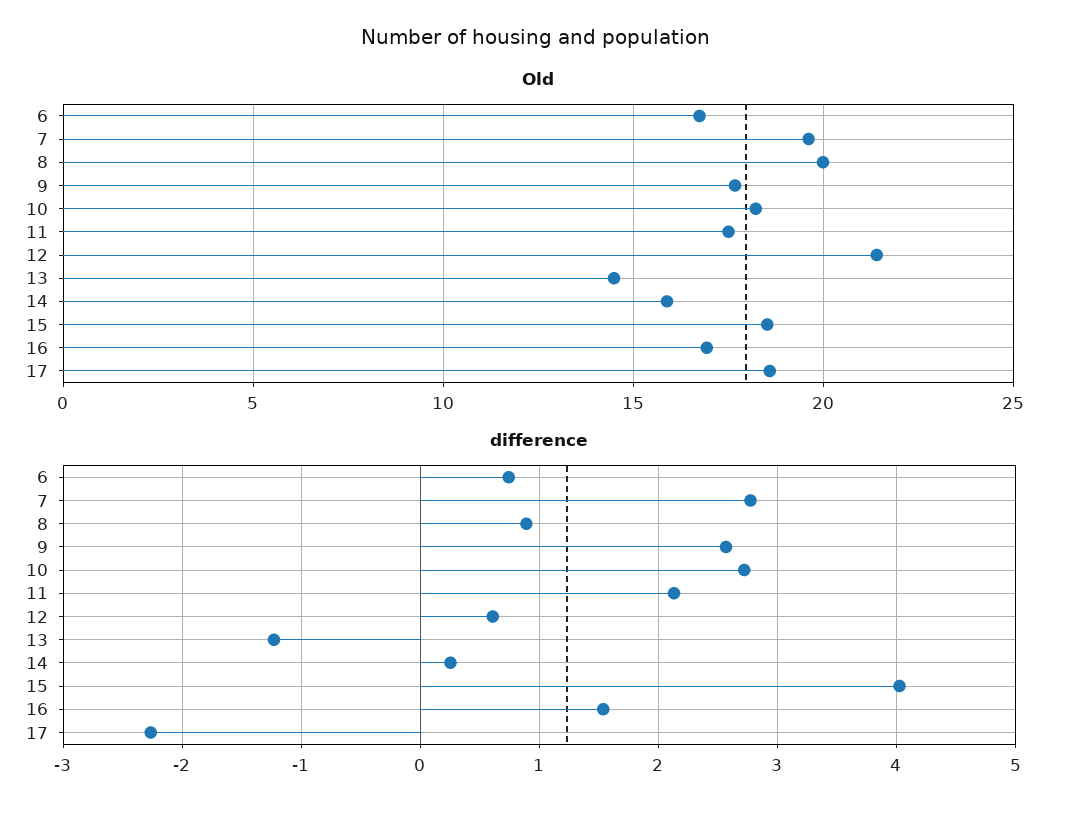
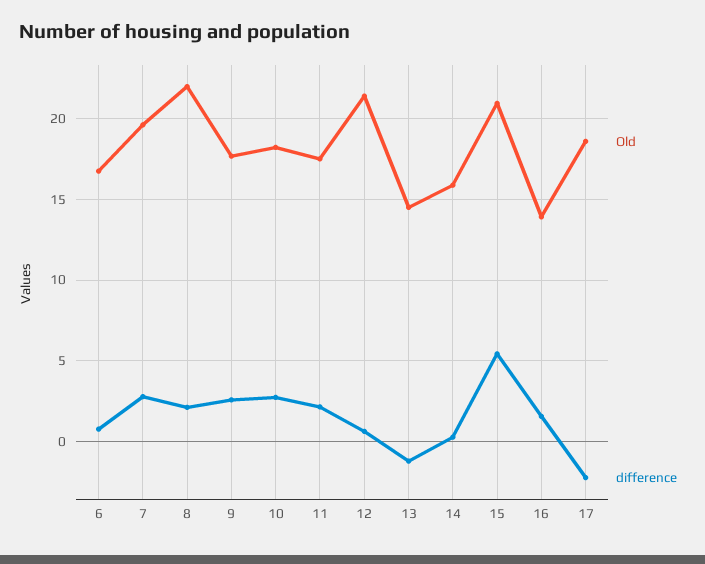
Old, 8: 20 -> 22
Old, 15: 18.5 -> 21
Old, 16: 17 -> 14
difference, 8: 0.9 -> 2
difference, 15: 4 -> 5.5

